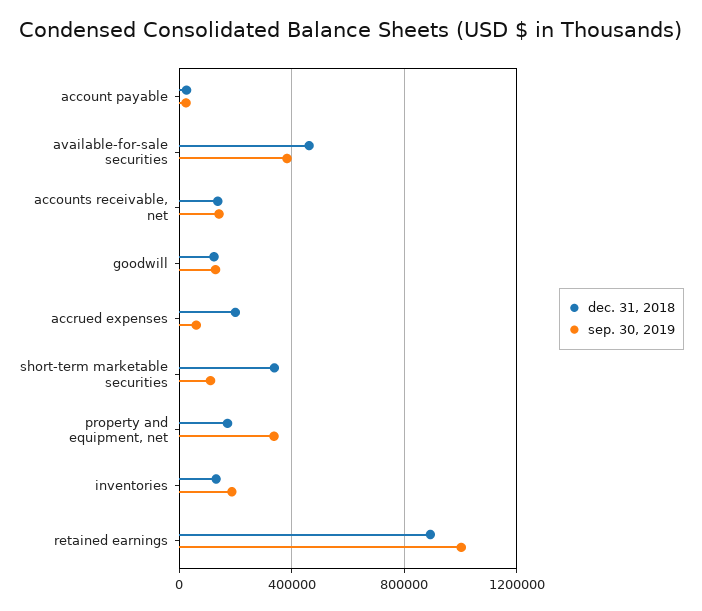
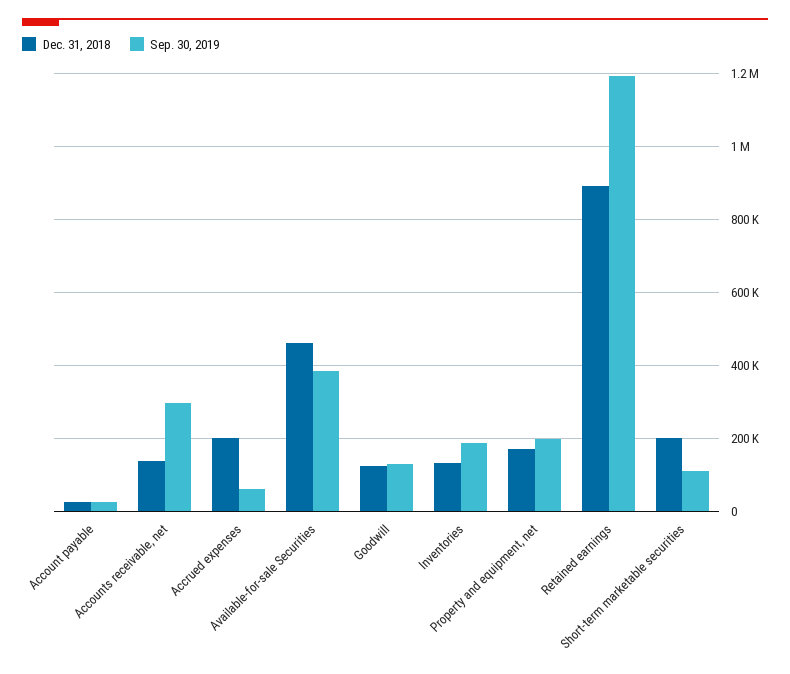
sep. 30, 2019, accounts receivable, net: 150000 -> 300000
dec. 31, 2018, short-term marketable securities: 350000 -> 200000
sep. 30, 2019, property and equipment, net: 350000 -> 200000
sep. 30, 2019, retained earnings: 1000000 -> 1200000

